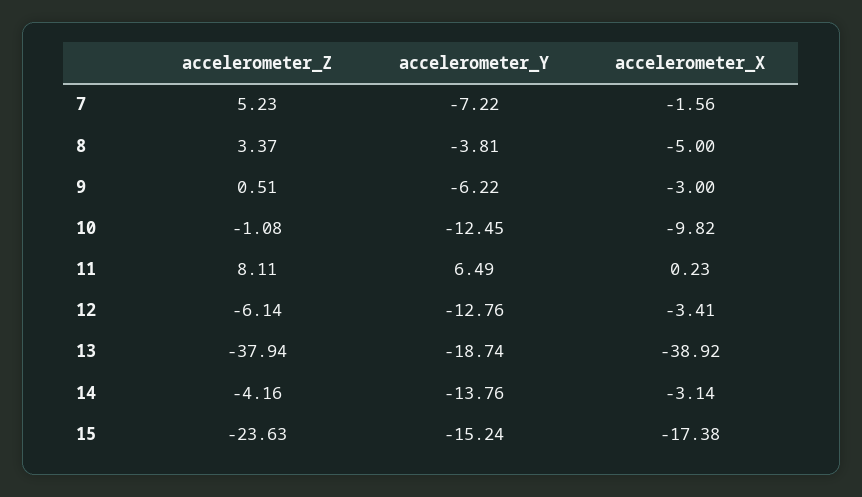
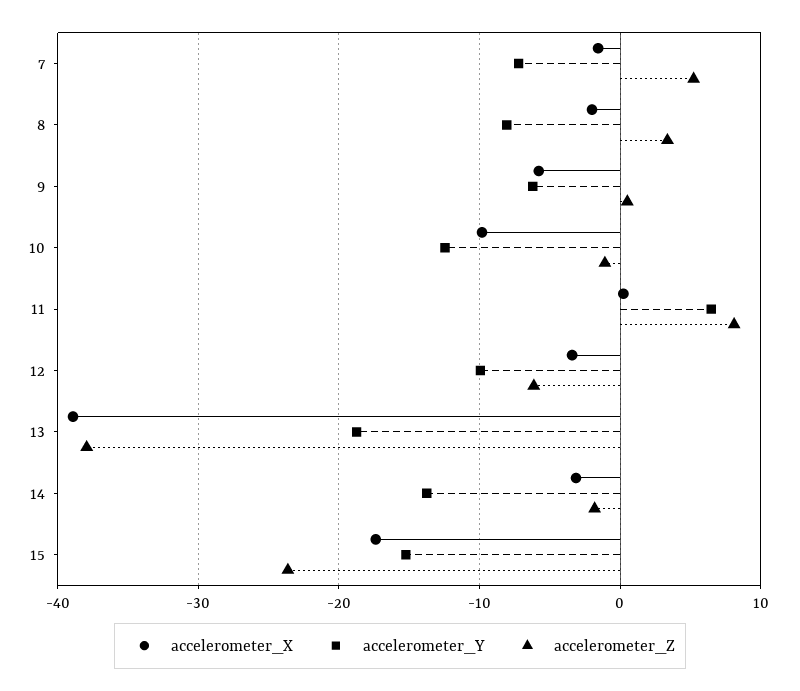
accelerometer_Y, 8: -3.81 -> -8
accelerometer_X, 8: -5 -> -2
accelerometer_X, 9: -3 -> -6
accelerometer_Y, 12: -12.76 -> -10
accelerometer_Z, 14: -4.16 -> -2

